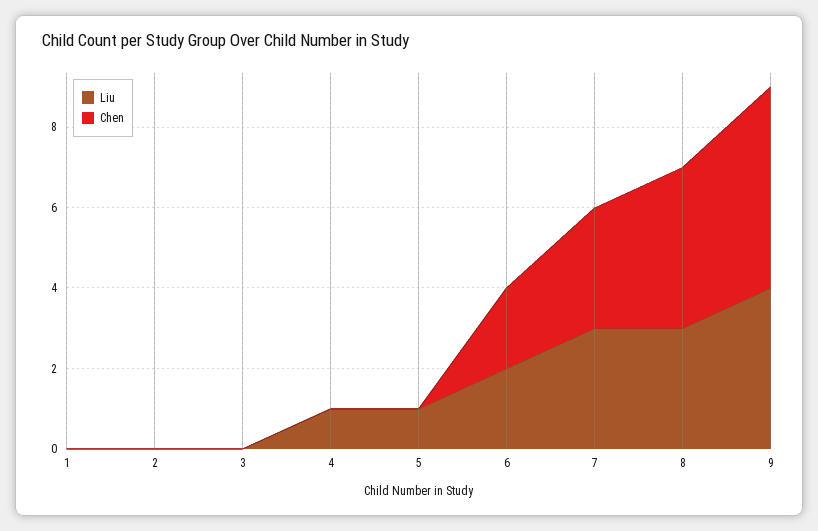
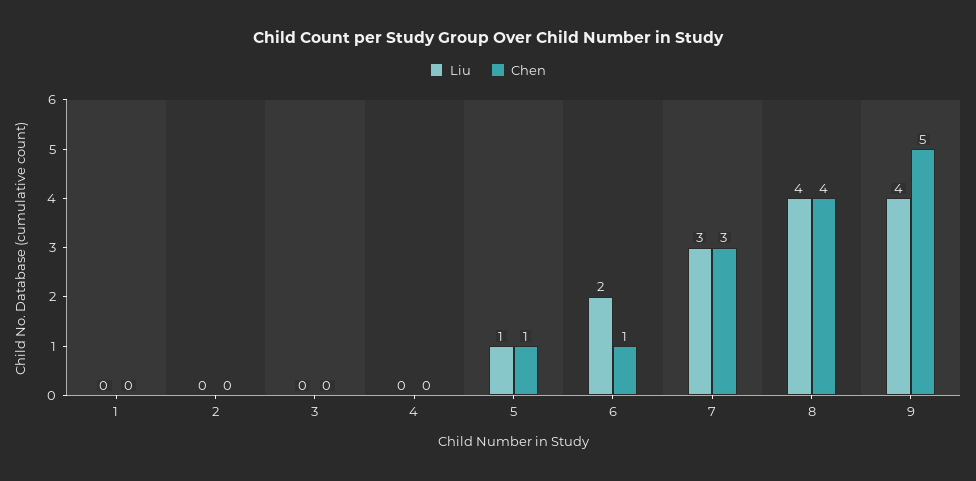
Liu, 4: 1 -> 0
Chen, 5: 0 -> 1
Chen, 6: 2 -> 1
Liu, 8: 3 -> 4

